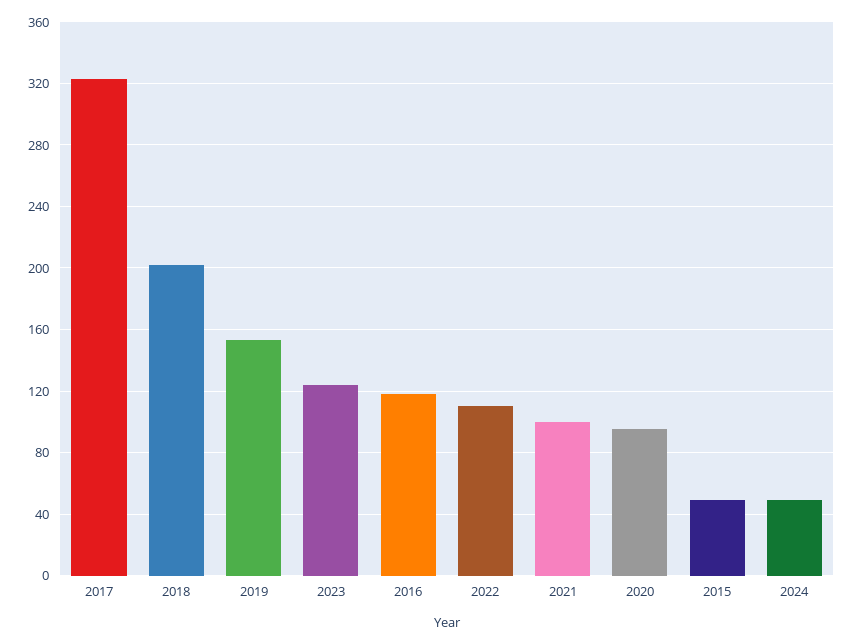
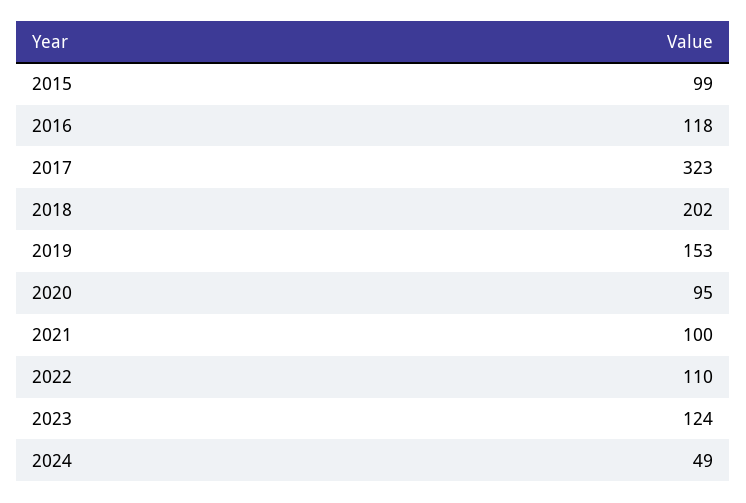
2015: 50 -> 99

